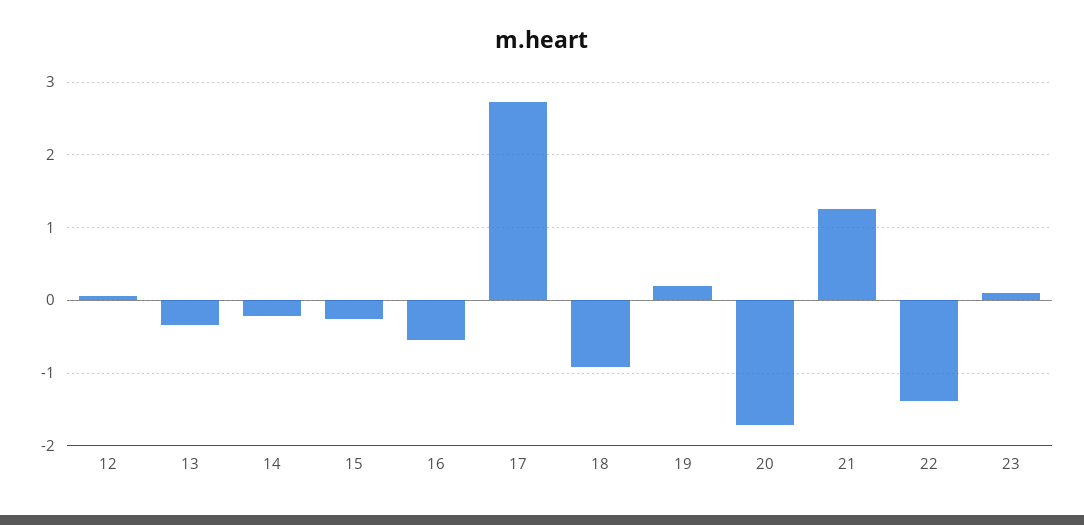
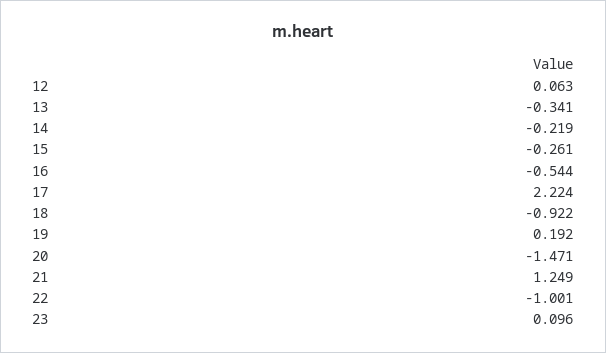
17: 2.7 -> 2.224
20: -1.7 -> -1.471
22: -1.4 -> -1.001

